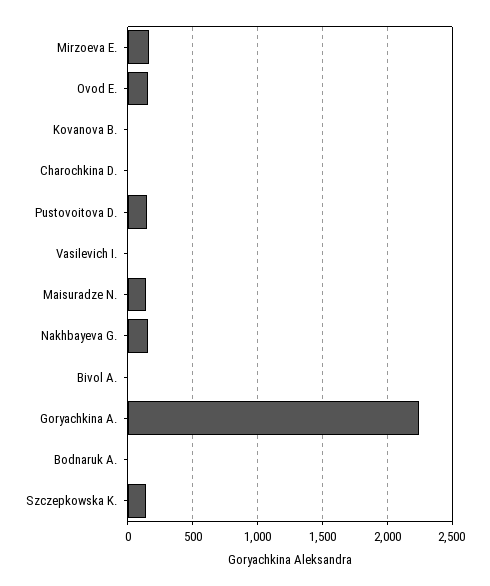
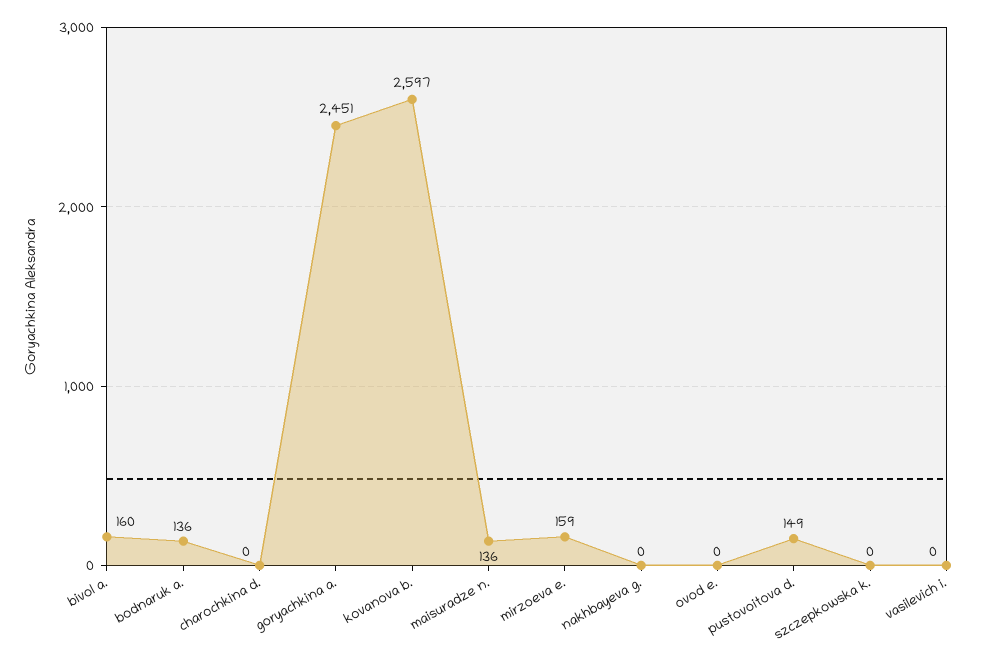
Ovod E.: 150 -> 0
Kovanova B.: 0 -> 2597
Nakhbayeva G.: 150 -> 0
Bivol A.: 0 -> 160
Goryachkina A.: 2250 -> 2451
Bodnaruk A.: 0 -> 136
Szczepkowska K.: 150 -> 0

